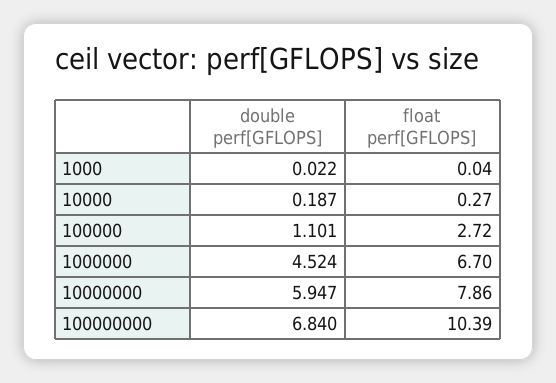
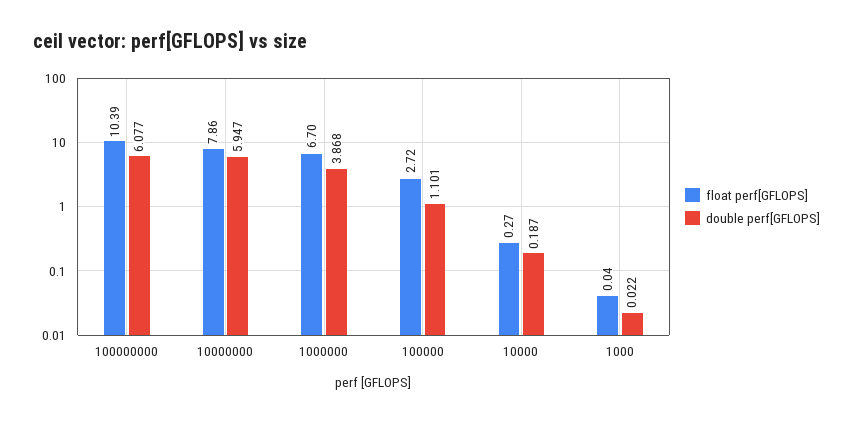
double perf[GFLOPS], 1000000: 4.524 -> 3.868
double perf[GFLOPS], 100000000: 6.84 -> 6.077

